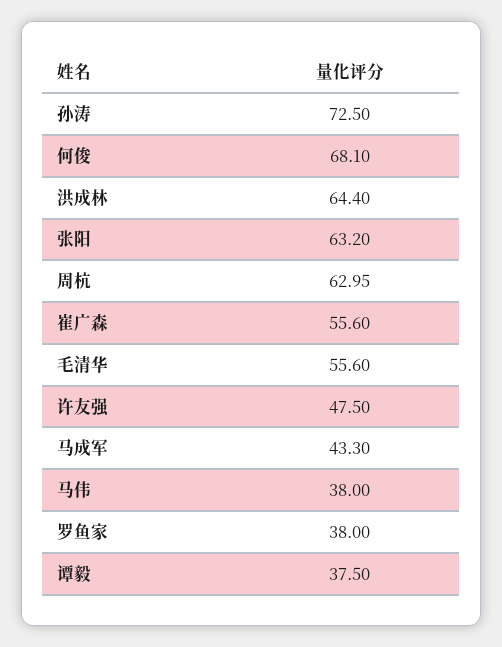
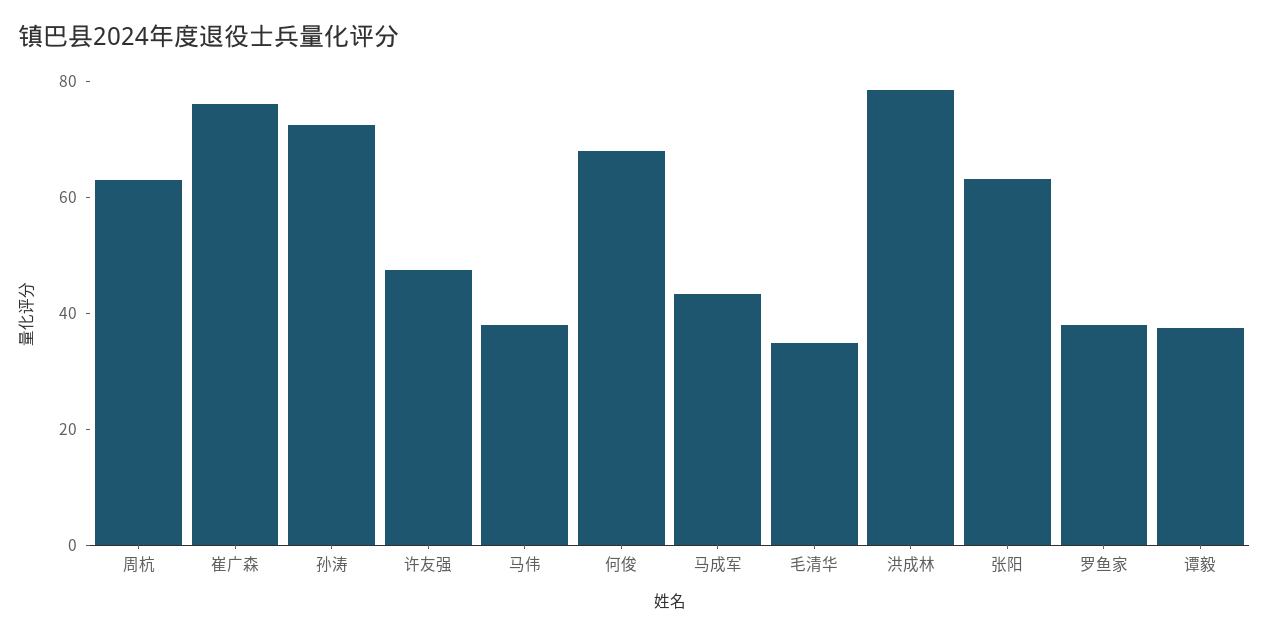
洪成林: 64.4 -> 80
崔广森: 55.6 -> 75
毛清华: 55.6 -> 35

